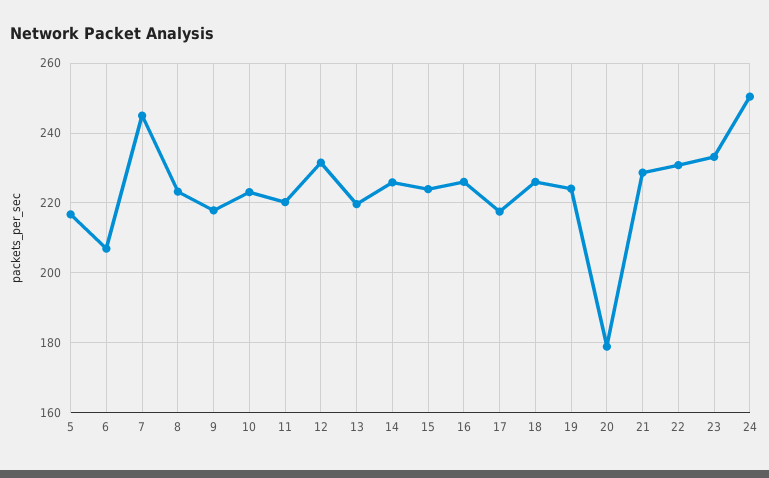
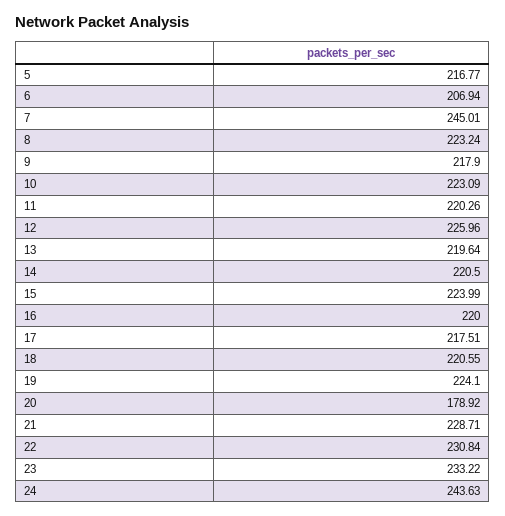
12: 232 -> 225.96
14: 226 -> 220.5
16: 226 -> 220
18: 226 -> 220.55
24: 250 -> 243.63

